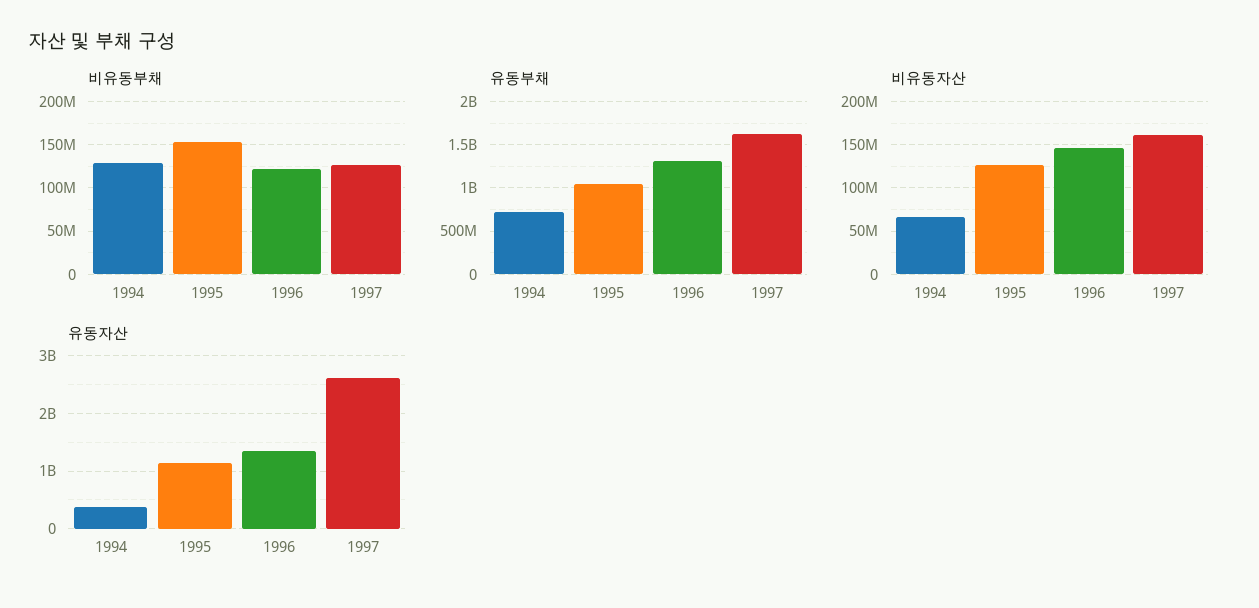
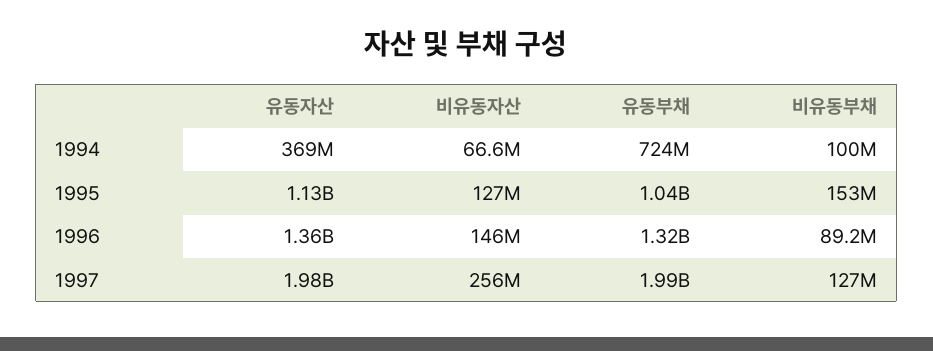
비유동부채, 1994: 130000000 -> 100000000
비유동부채, 1996: 120000000 -> 89200000
유동부채, 1997: 1600000000 -> 1990000000
비유동자산, 1997: 160000000 -> 256000000
유동자산, 1997: 2600000000 -> 1980000000

